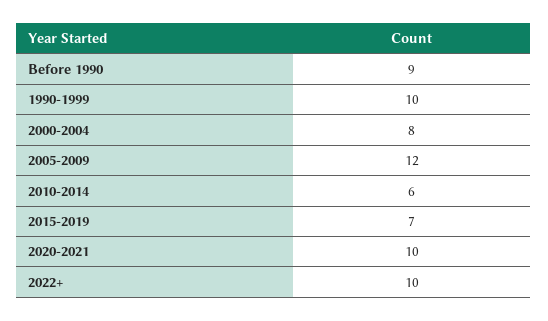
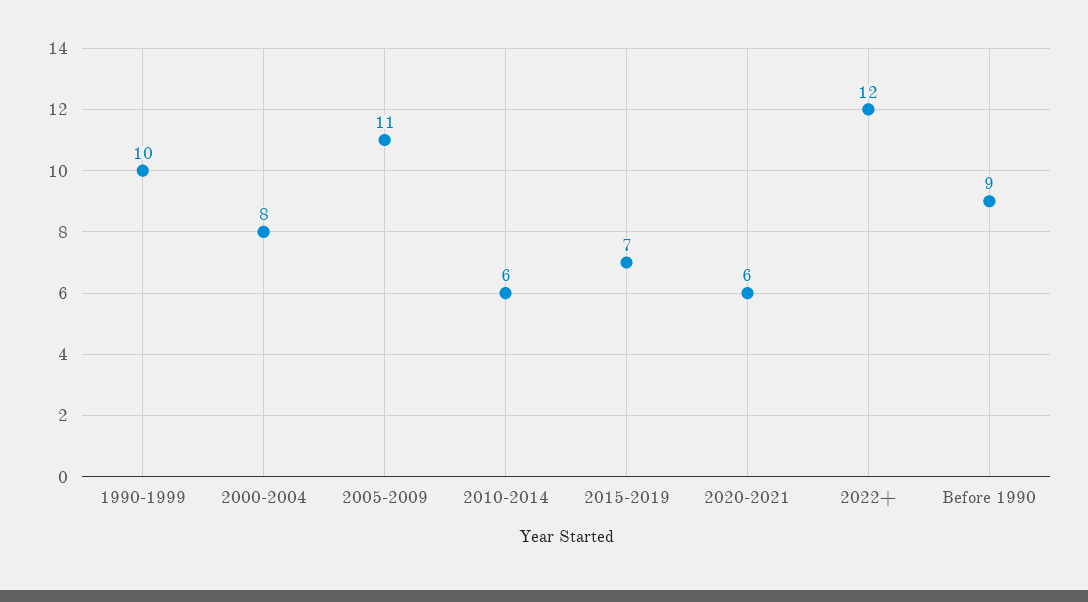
2005-2009: 12 -> 11
2020-2021: 10 -> 6
2022+: 10 -> 12

